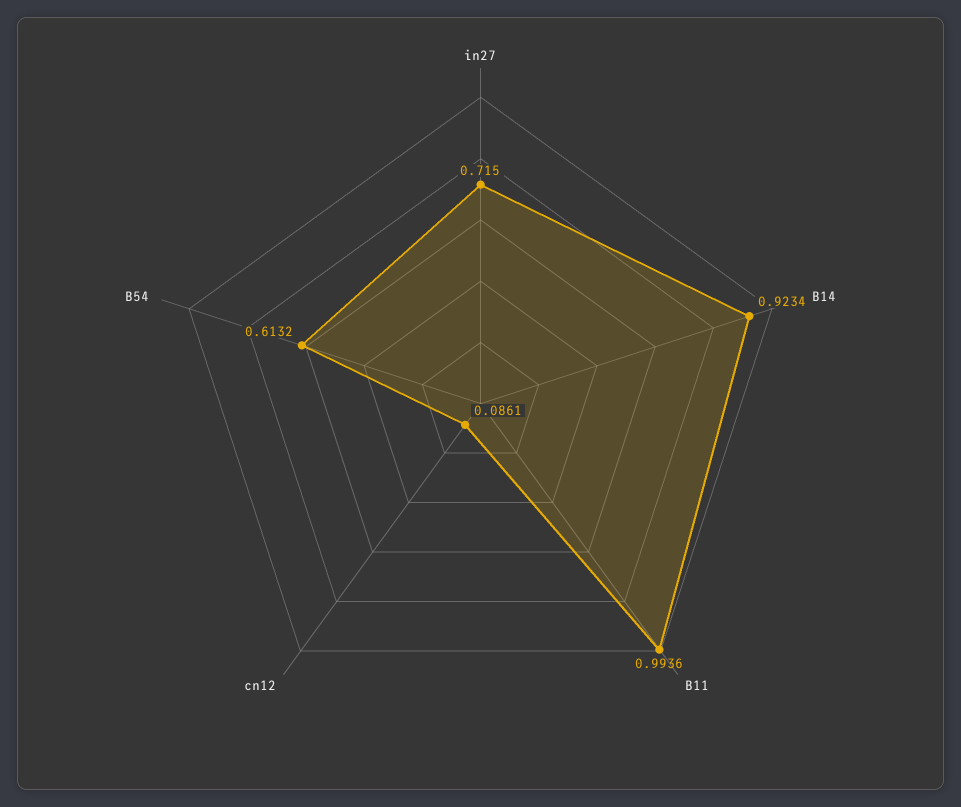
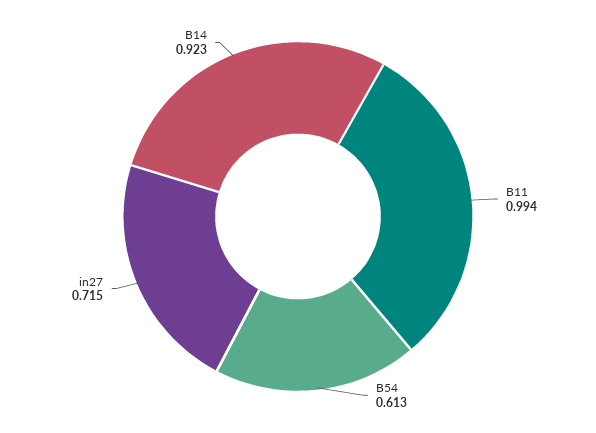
cn12: 0.0861 -> none

